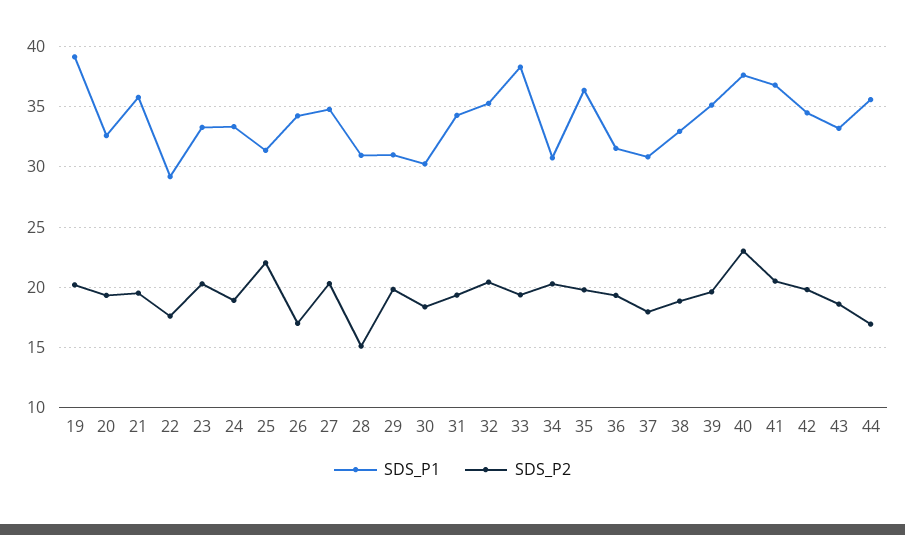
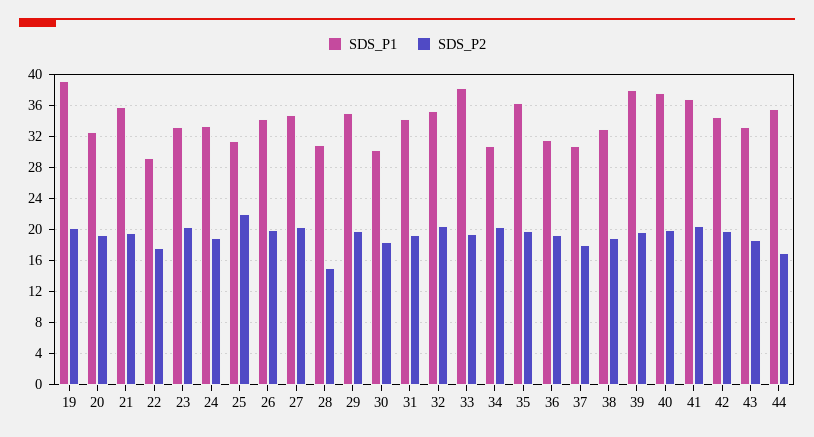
SDS_P2, 26: 17 -> 20
SDS_P1, 29: 31 -> 35
SDS_P1, 39: 35 -> 38
SDS_P2, 40: 23 -> 20

